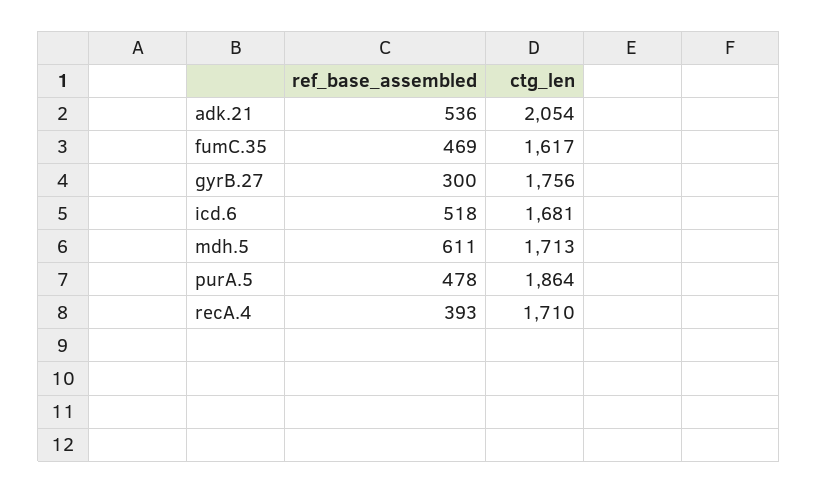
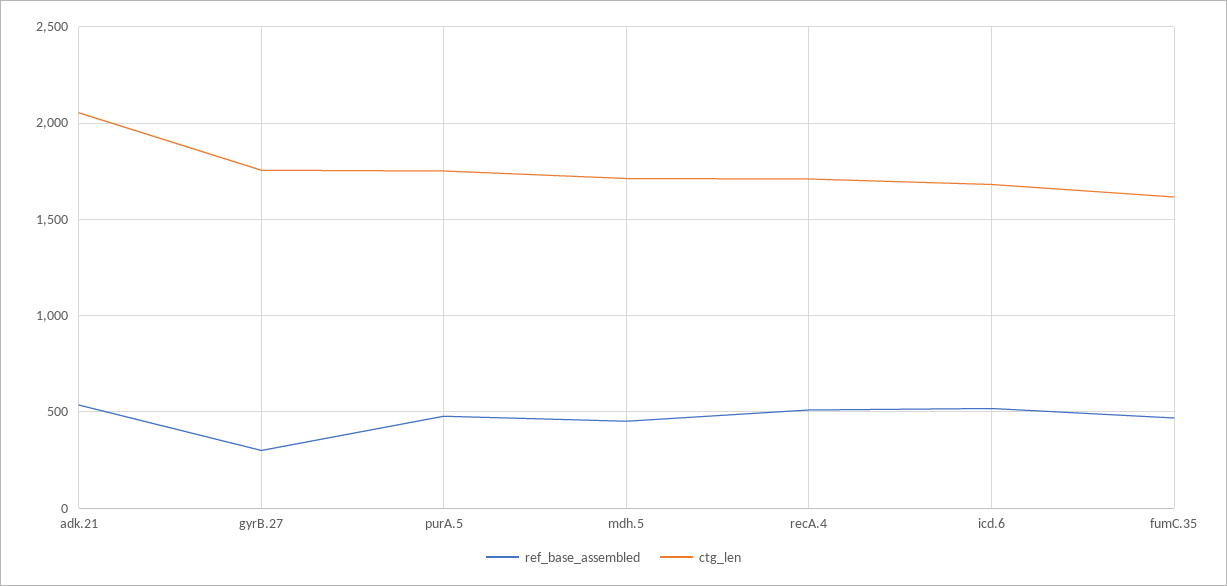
ref_base_assembled, mdh.5: 611 -> 450
ctg_len, purA.5: 1864 -> 1750
ref_base_assembled, recA.4: 393 -> 500

